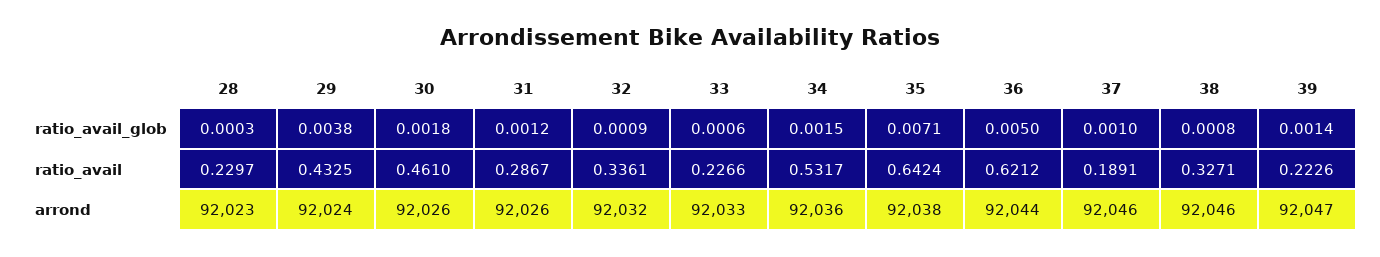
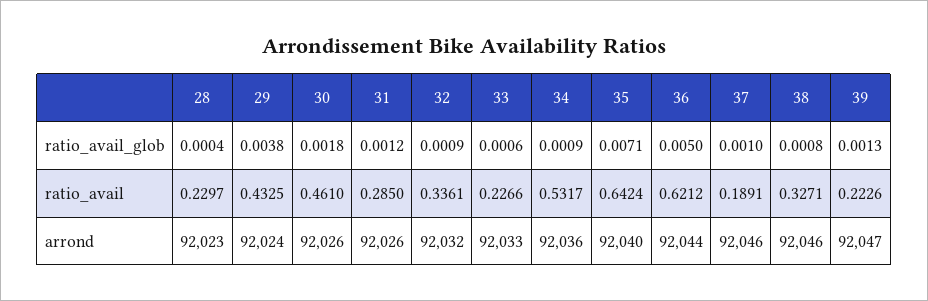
28, ratio_avail_glob: 0.0003 -> 0.0004
34, ratio_avail_glob: 0.0015 -> 0.0009
39, ratio_avail_glob: 0.0014 -> 0.0013
31, ratio_avail: 0.2867 -> 0.285
35, arrond: 92038 -> 92040

